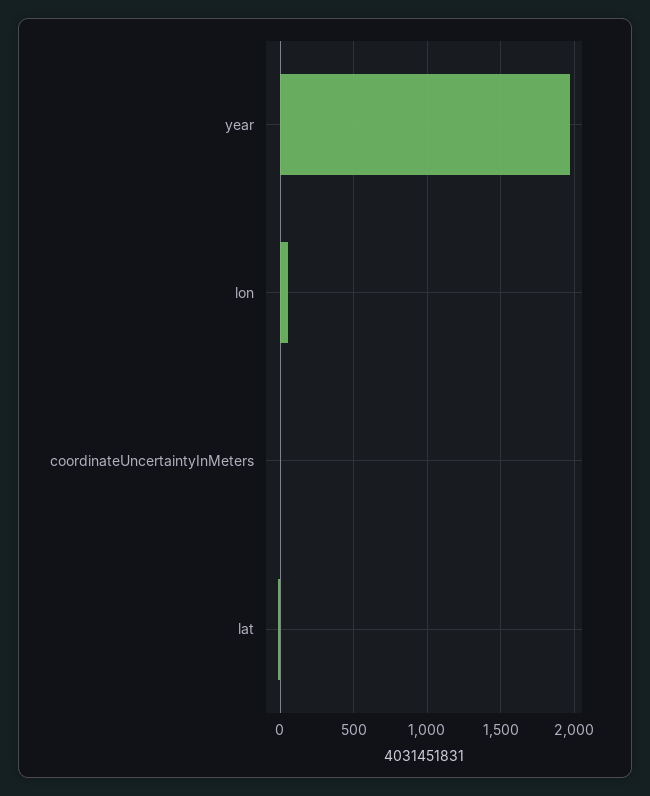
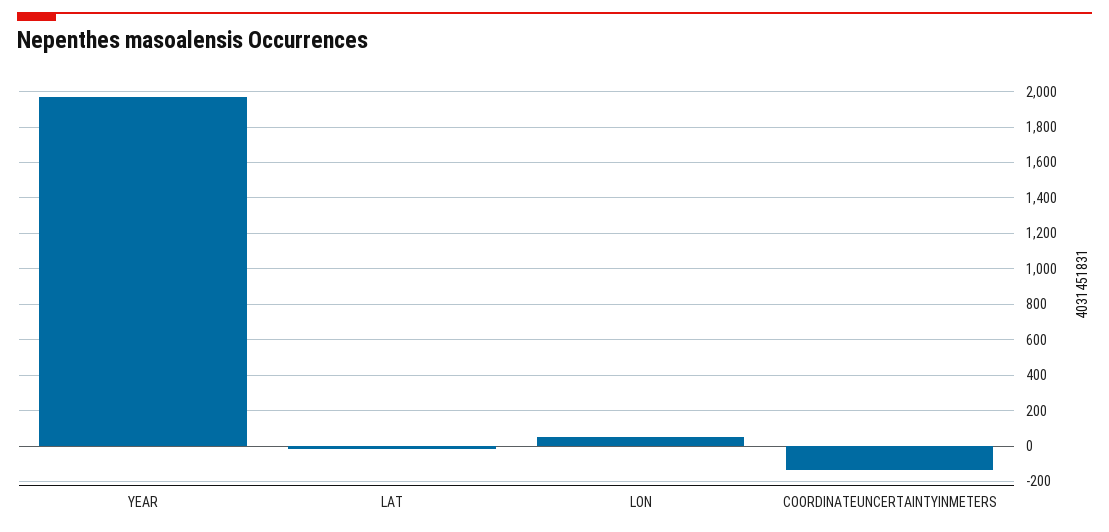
coordinateUncertaintyInMeters: 0 -> -150

